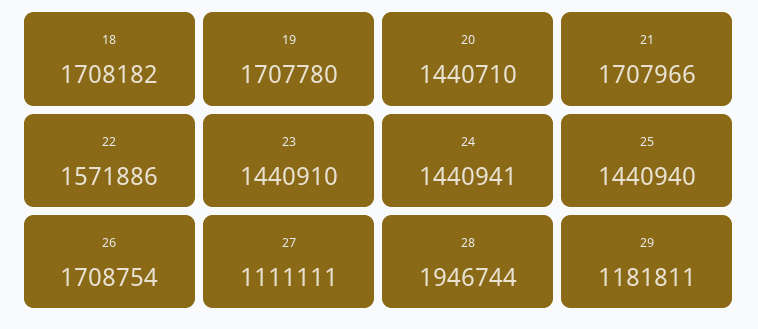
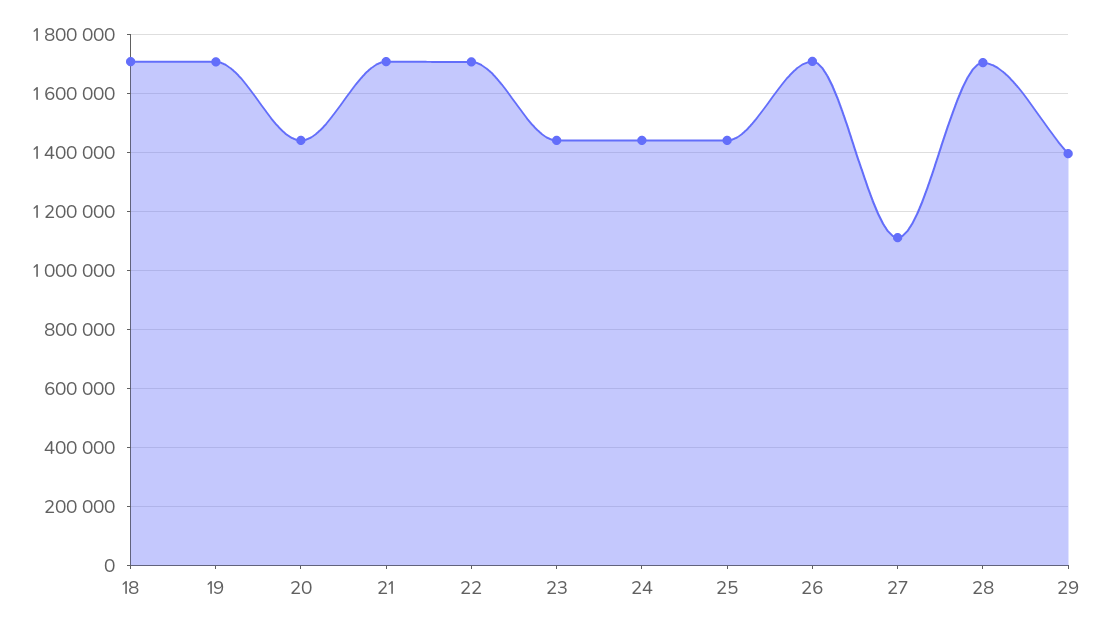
22: 1571886 -> 1700000
28: 1946744 -> 1700000
29: 1181811 -> 1400000

